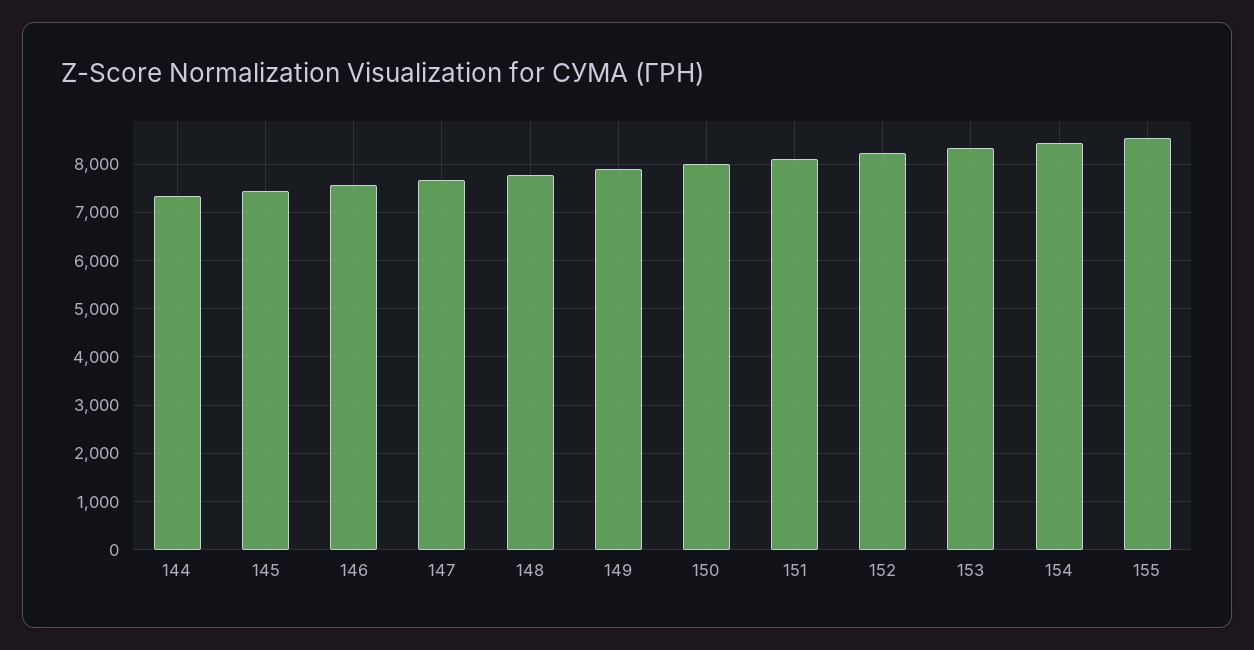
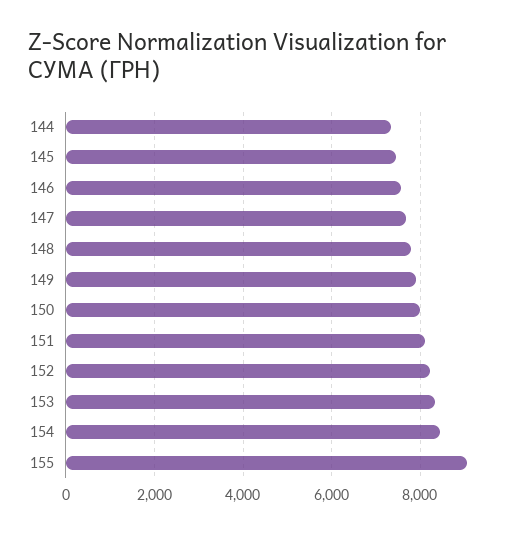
155: 8600 -> 9000

